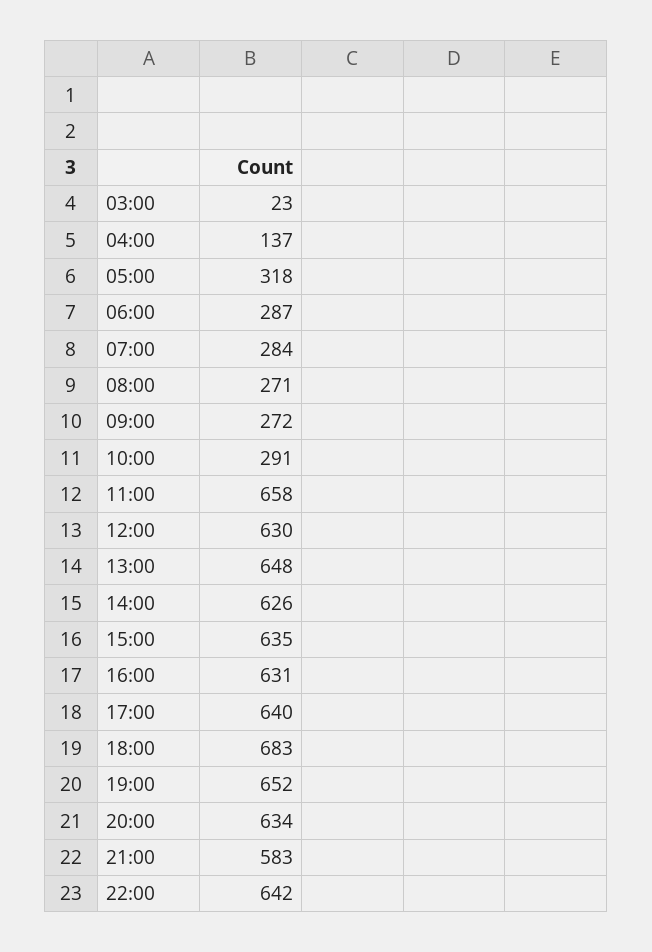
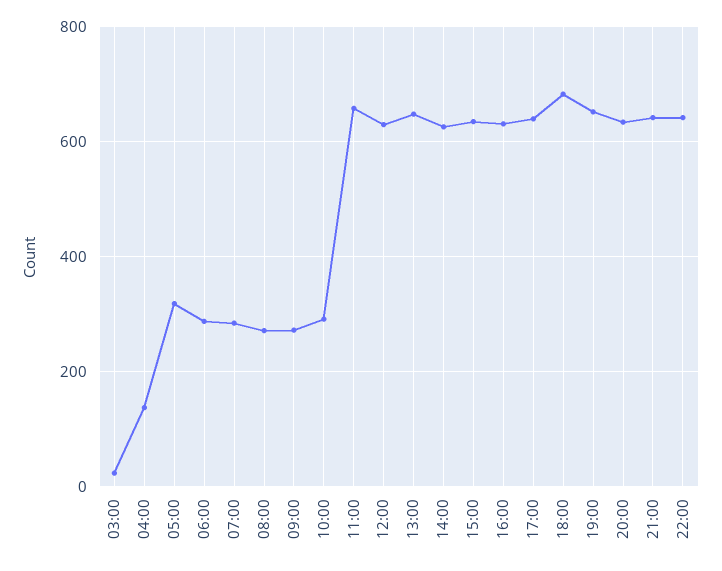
21:00: 583 -> 640

